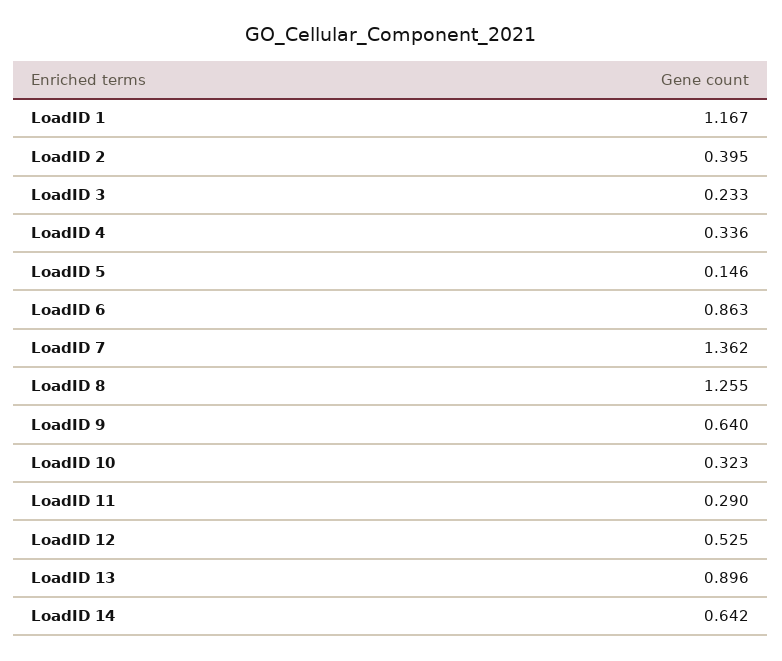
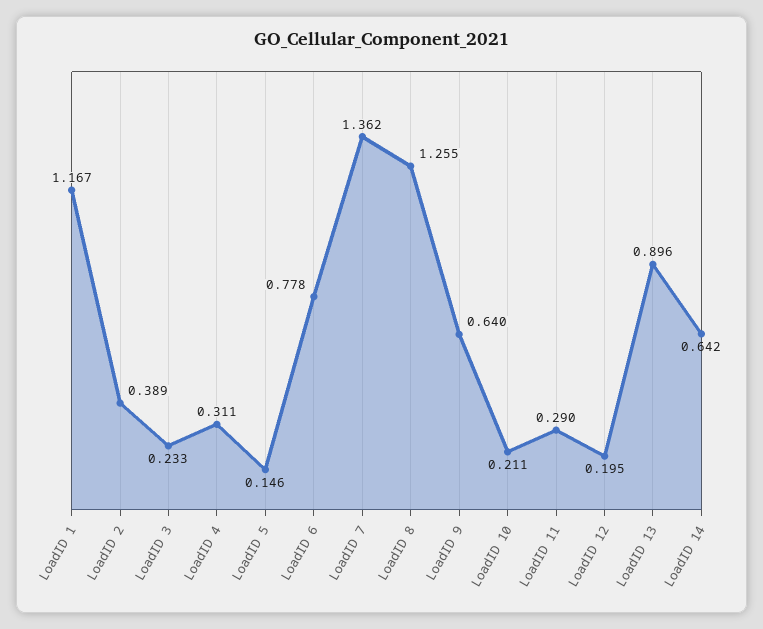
LoadID 2: 0.395 -> 0.389
LoadID 4: 0.336 -> 0.311
LoadID 6: 0.863 -> 0.778
LoadID 10: 0.323 -> 0.211
LoadID 12: 0.525 -> 0.195

